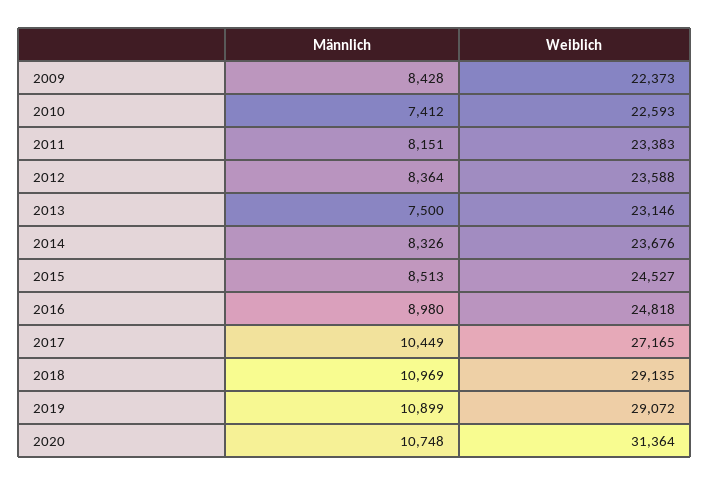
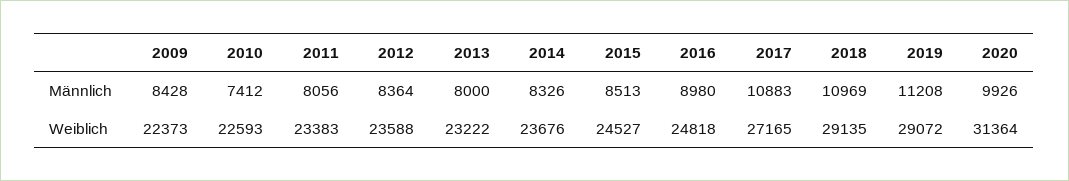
Männlich, 2011: 8151 -> 8056
Männlich, 2013: 7500 -> 8000
Weiblich, 2013: 23146 -> 23222
Männlich, 2017: 10449 -> 10883
Männlich, 2019: 10899 -> 11208
Männlich, 2020: 10748 -> 9926

